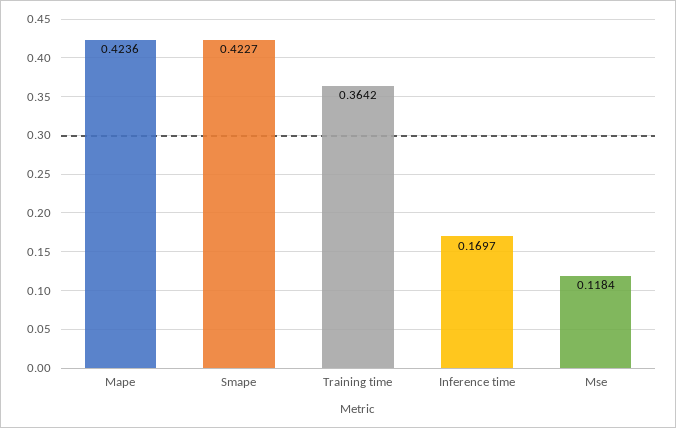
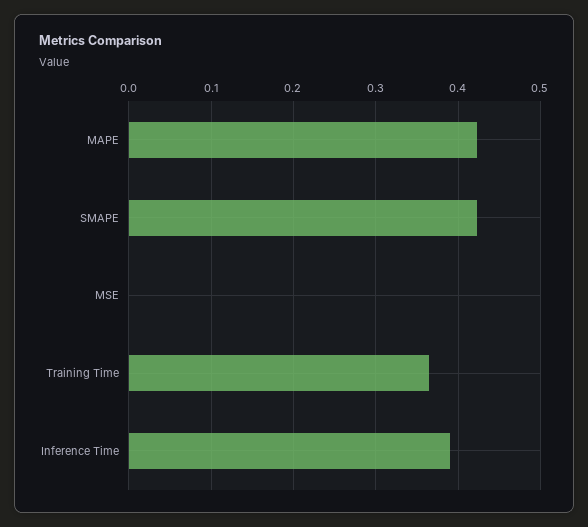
Inference time: 0.1697 -> 0.39
Mse: 0.1184 -> 0

